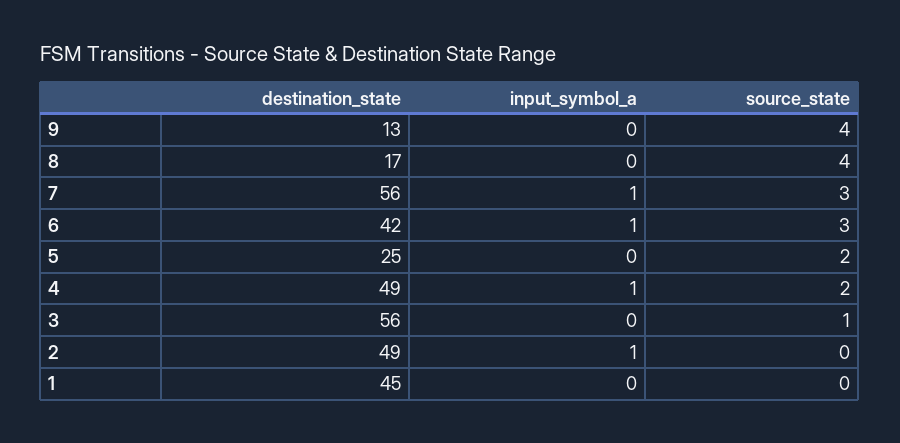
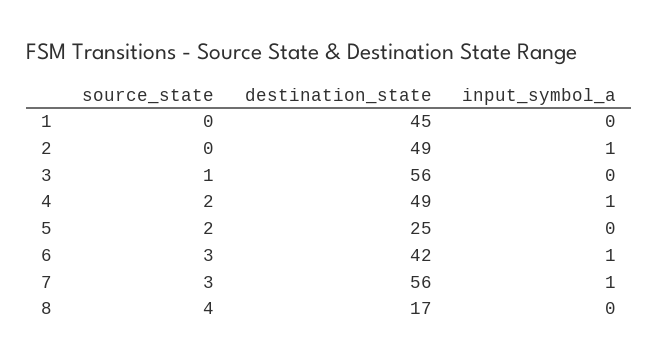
destination_state, 9: 13 -> none
input_symbol_a, 9: 0 -> none
source_state, 9: 4 -> none

